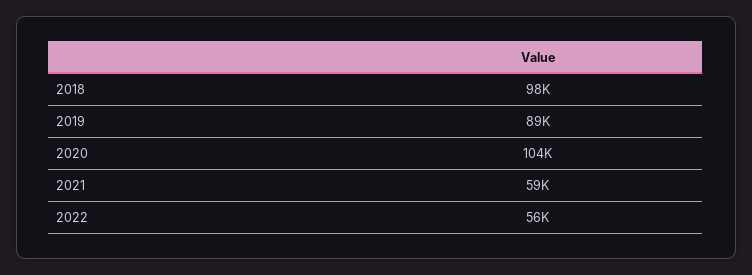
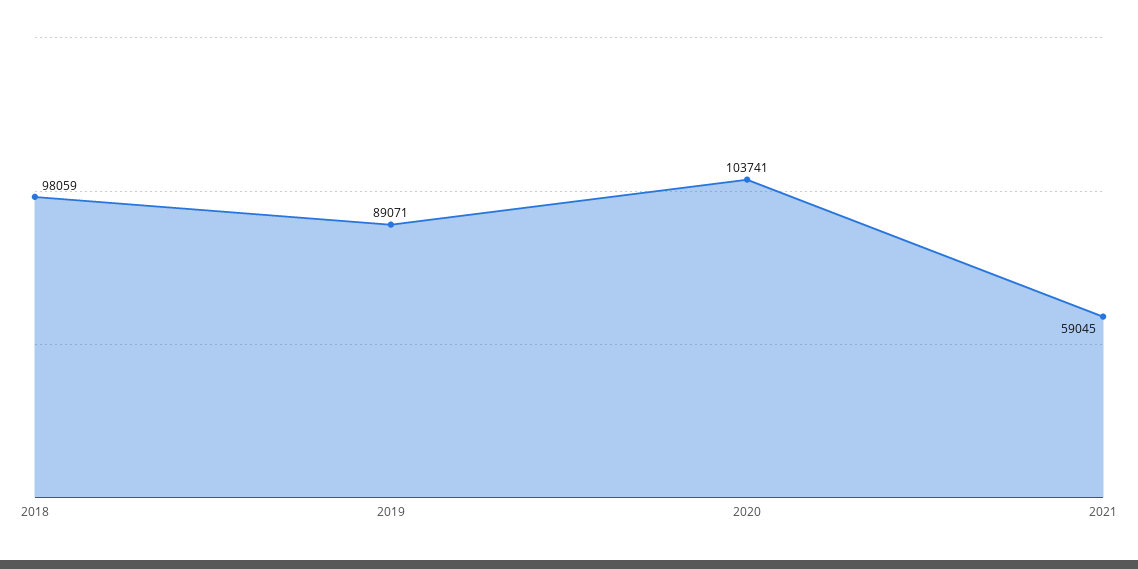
2022: 56000 -> none

